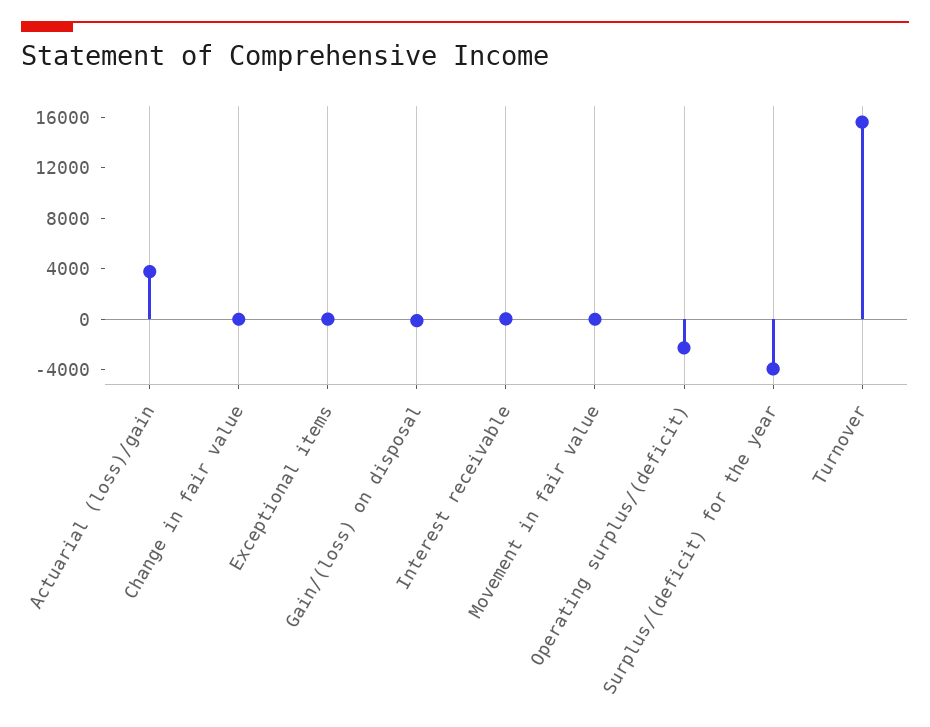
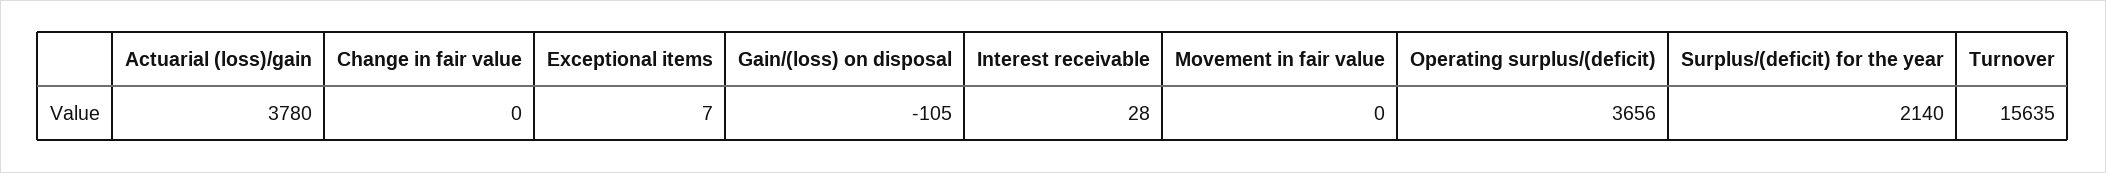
Operating surplus/(deficit): -2000 -> 3656
Surplus/(deficit) for the year: -4000 -> 2140

